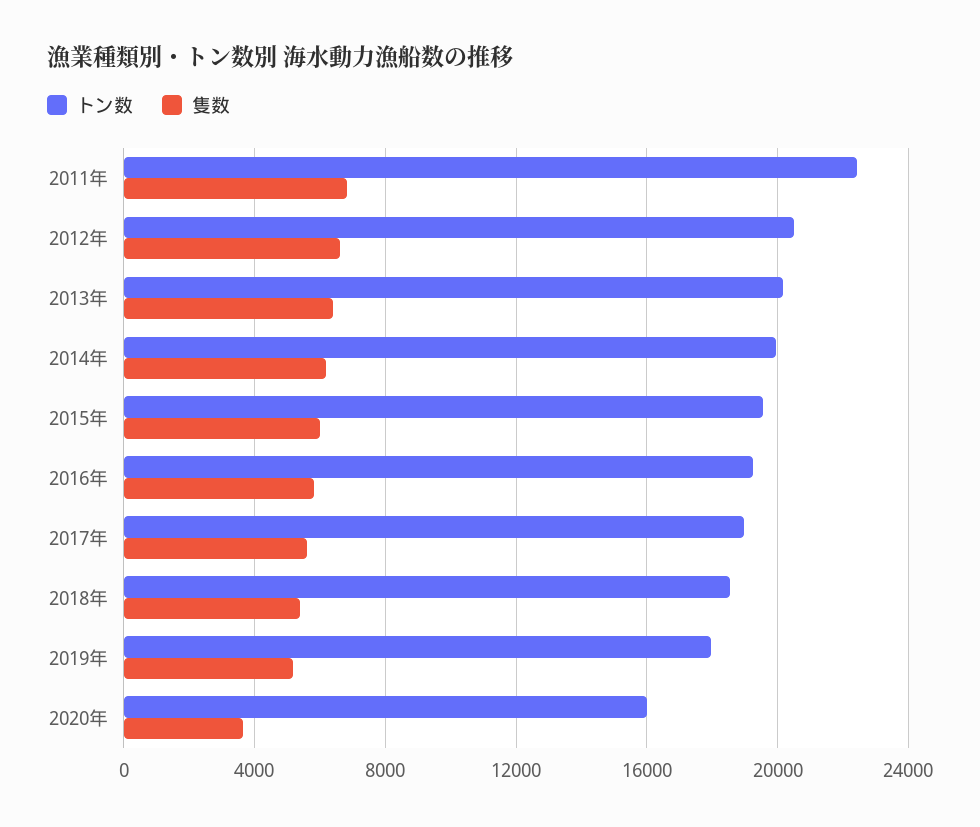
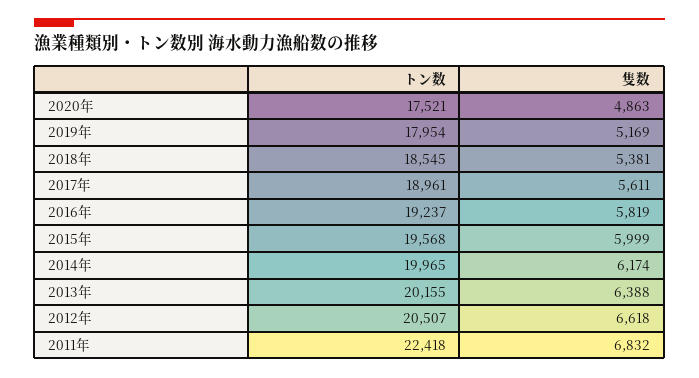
トン数, 2020年: 16000 -> 17521
隻数, 2020年: 3500 -> 4863

